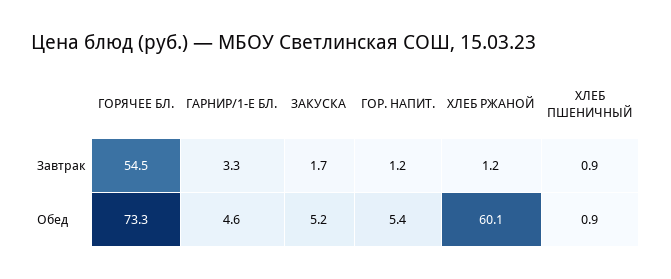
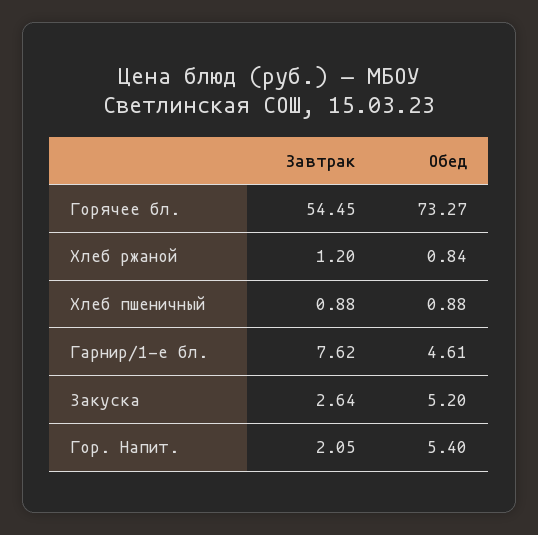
ГАРНИР/1-Е БЛ., Завтрак: 3.3 -> 7.62
ЗАКУСКА, Завтрак: 1.7 -> 2.64
ГОР. НАПИТ., Завтрак: 1.2 -> 2.05
ХЛЕБ РЖАНОЙ, Обед: 60.1 -> 0.84

